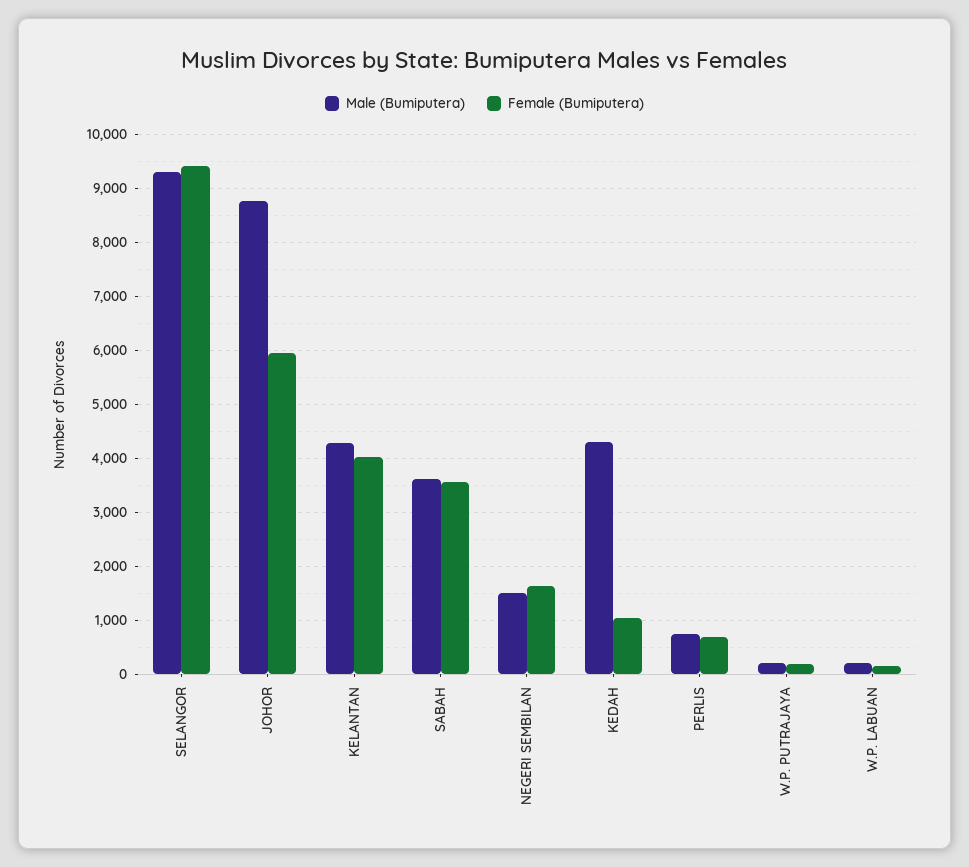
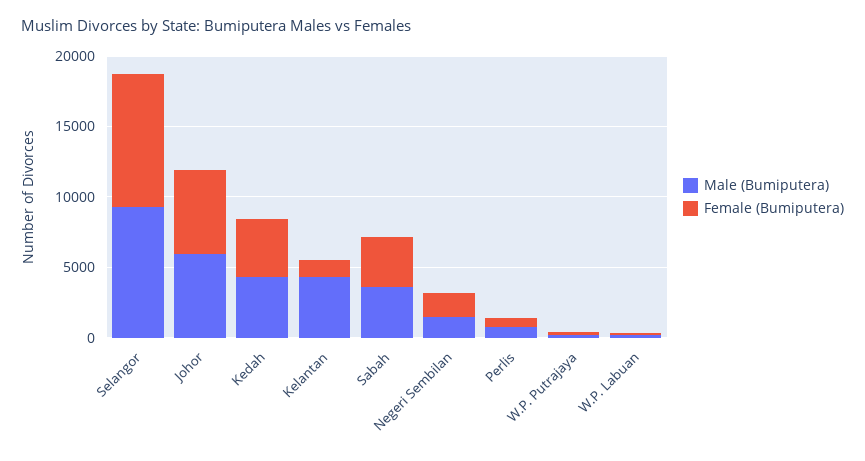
Male (Bumiputera), JOHOR: 8800 -> 6000
Female (Bumiputera), KELANTAN: 4000 -> 1000
Female (Bumiputera), KEDAH: 1000 -> 4000

